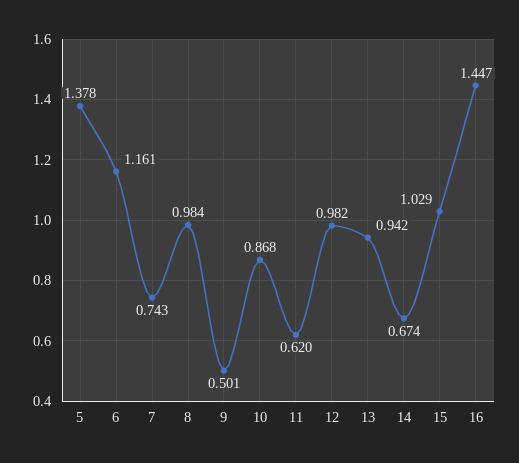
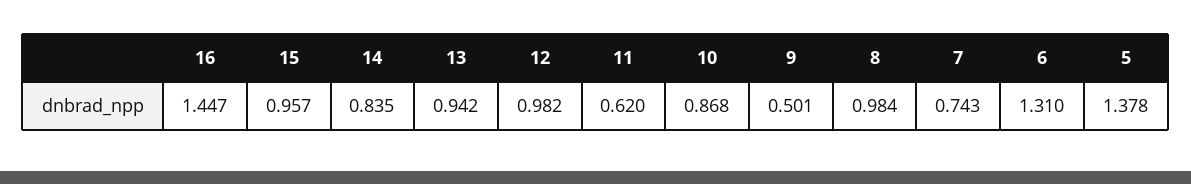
6: 1.161 -> 1.31
14: 0.674 -> 0.835
15: 1.029 -> 0.957

